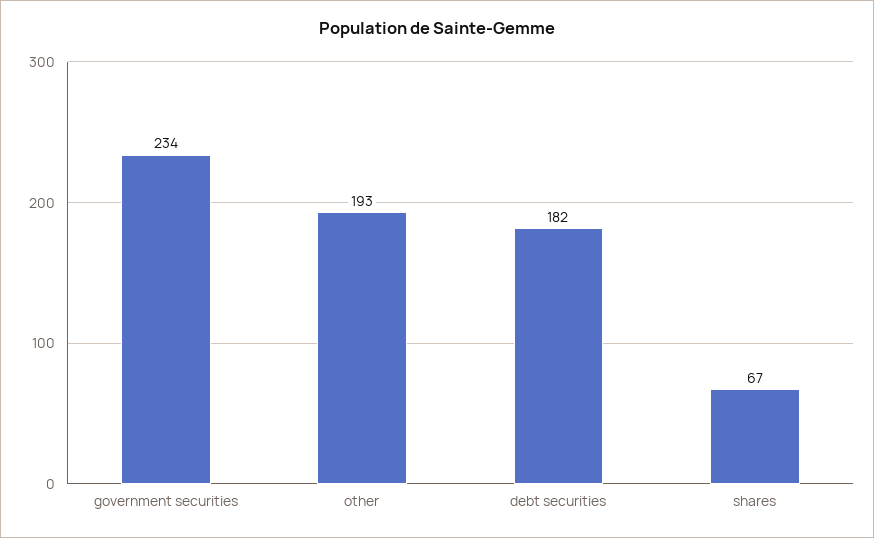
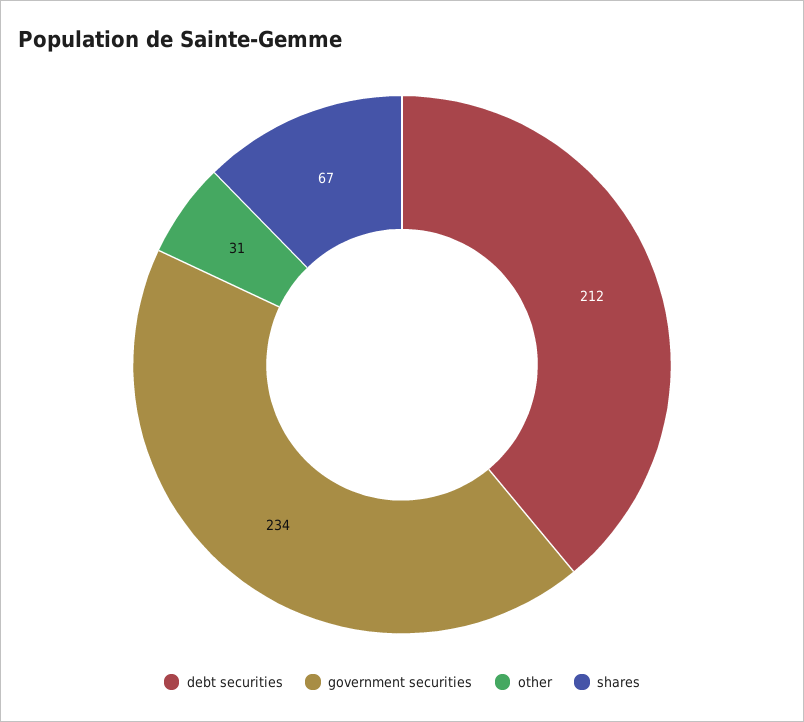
other: 193 -> 31
debt securities: 182 -> 212

